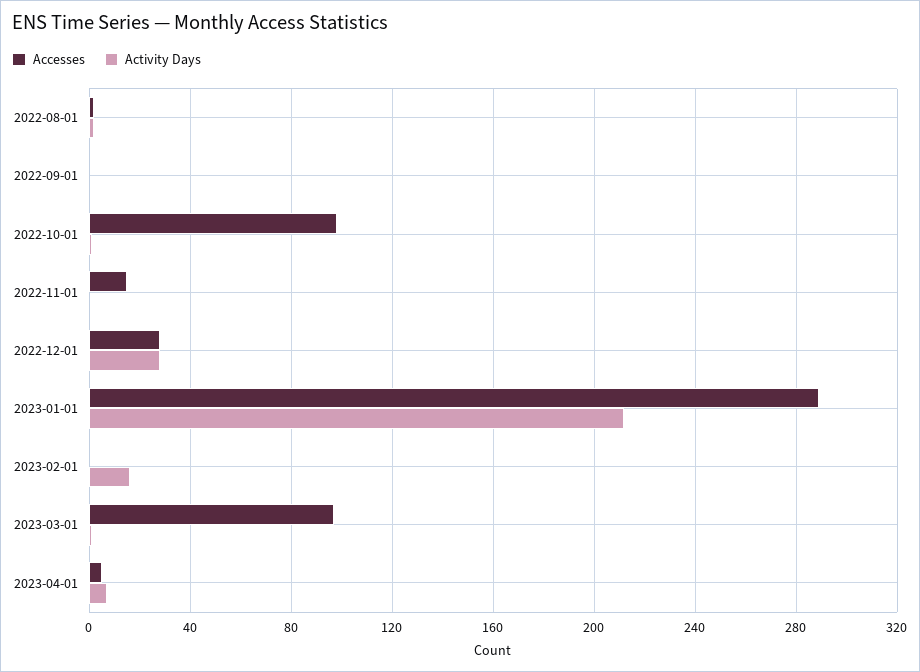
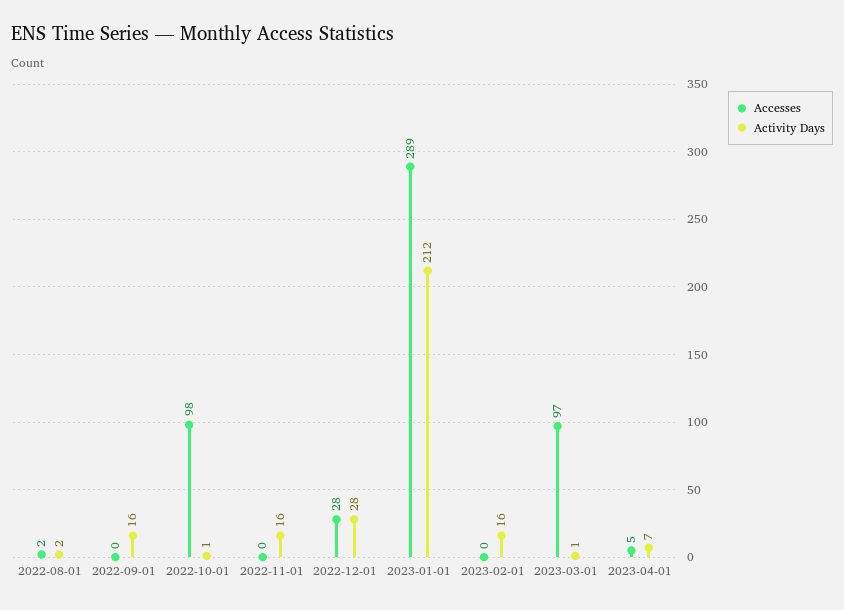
Activity Days, 2022-09-01: 0 -> 16
Accesses, 2022-11-01: 15 -> 0
Activity Days, 2022-11-01: 0 -> 16

